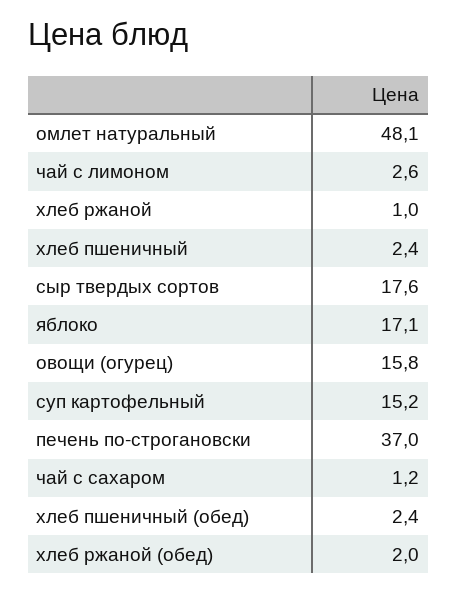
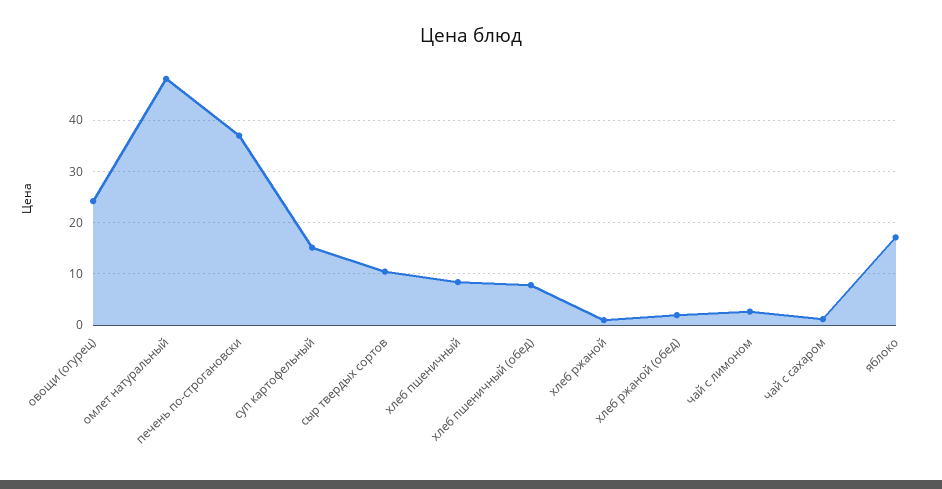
хлеб пшеничный: 2.4 -> 8
сыр твердых сортов: 17.6 -> 10
овощи (огурец): 15.8 -> 24
хлеб пшеничный (обед): 2.4 -> 8

